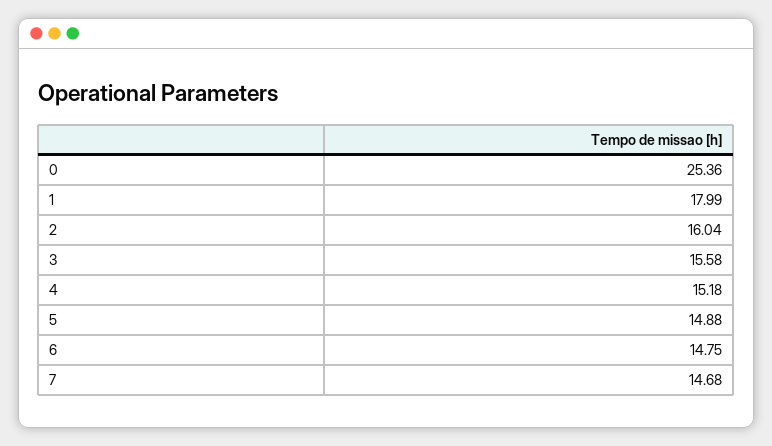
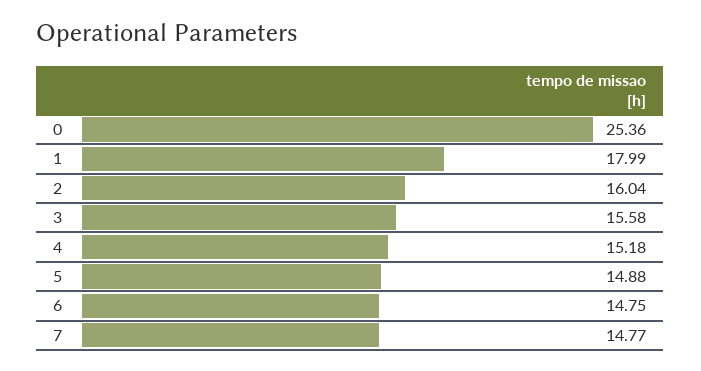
7: 14.68 -> 14.77

